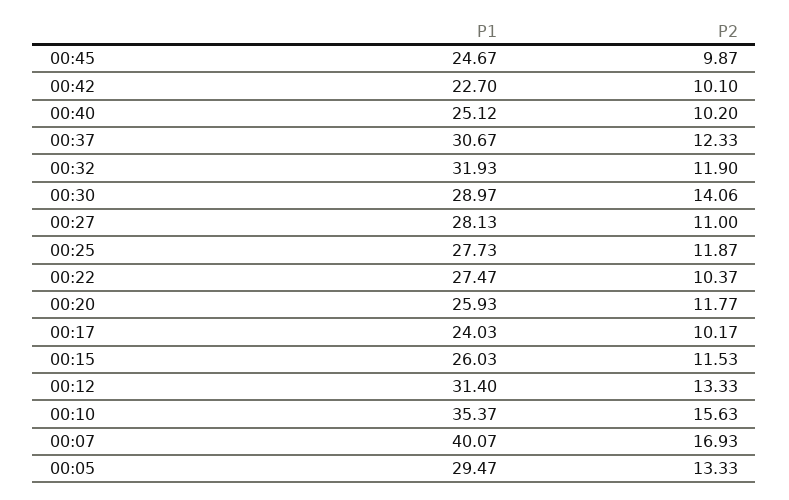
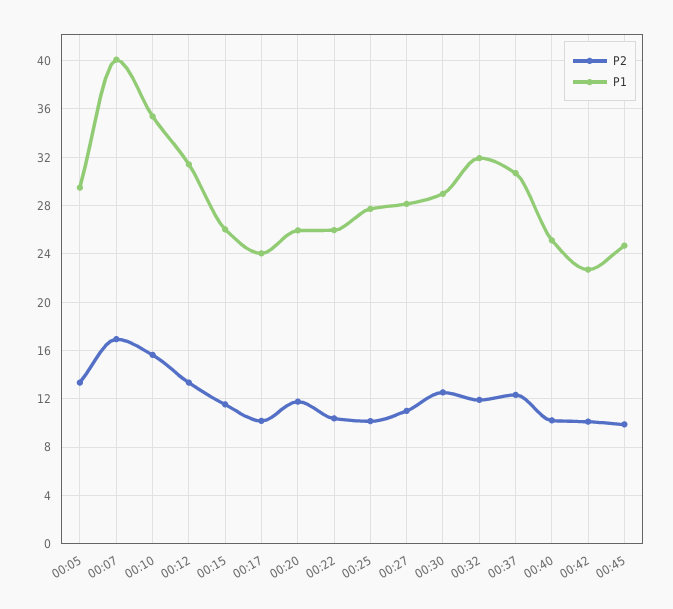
P2, 00:30: 14.06 -> 12.5
P2, 00:25: 11.87 -> 10
P1, 00:22: 27.47 -> 26

